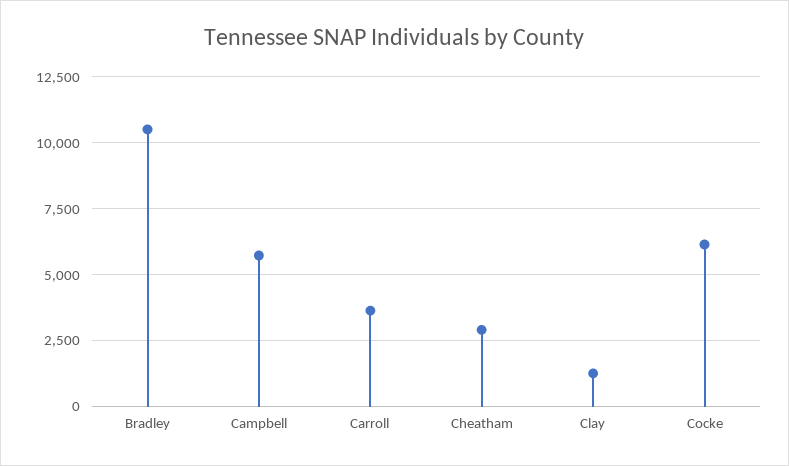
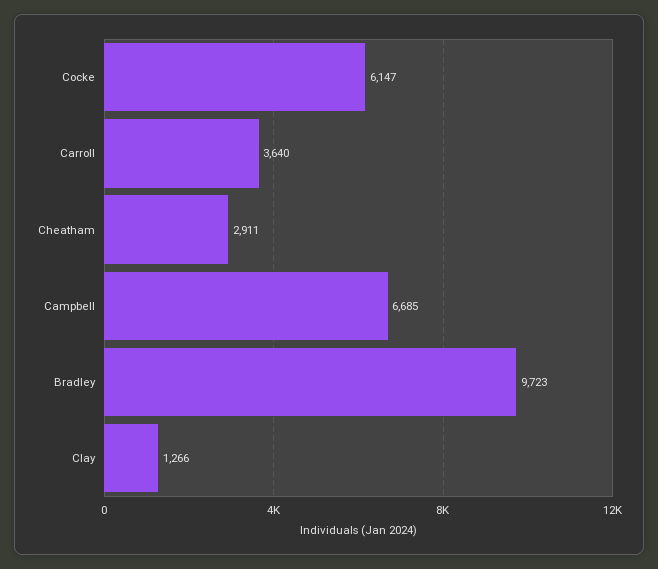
Bradley: 10500 -> 9723
Campbell: 5750 -> 6685

